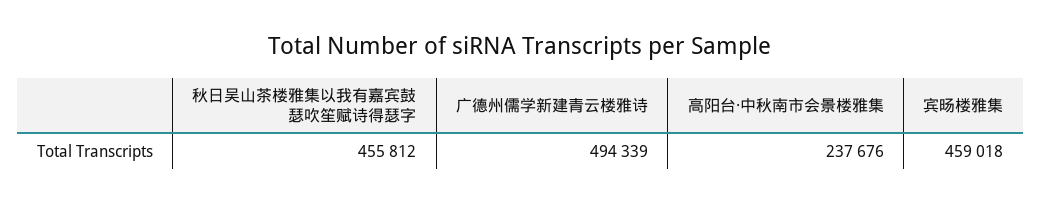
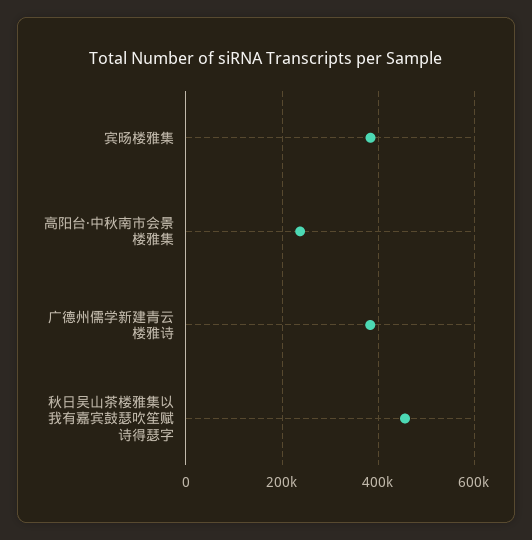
广德州儒学新建青云楼雅诗: 494339 -> 380000
宾旸楼雅集: 459018 -> 380000

